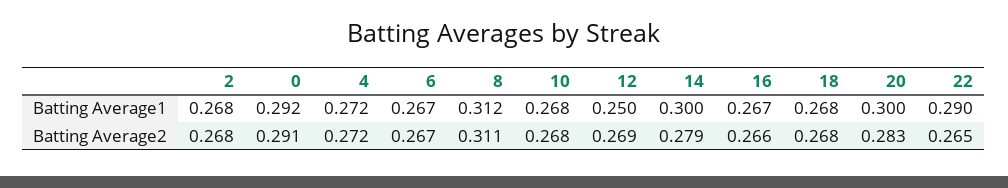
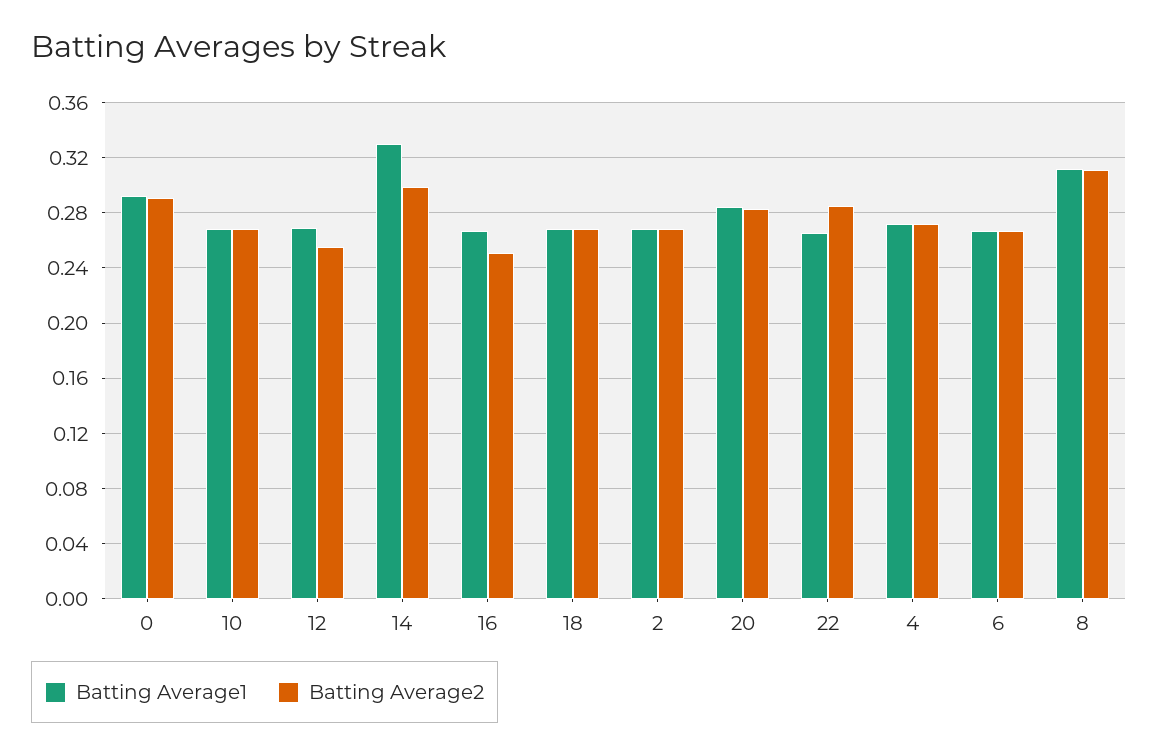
Batting Average1, 12: 0.25 -> 0.27
Batting Average1, 14: 0.3 -> 0.33
Batting Average1, 20: 0.3 -> 0.285
Batting Average1, 22: 0.29 -> 0.265
Batting Average2, 12: 0.269 -> 0.255
Batting Average2, 14: 0.279 -> 0.3
Batting Average2, 16: 0.266 -> 0.25
Batting Average2, 22: 0.265 -> 0.285

